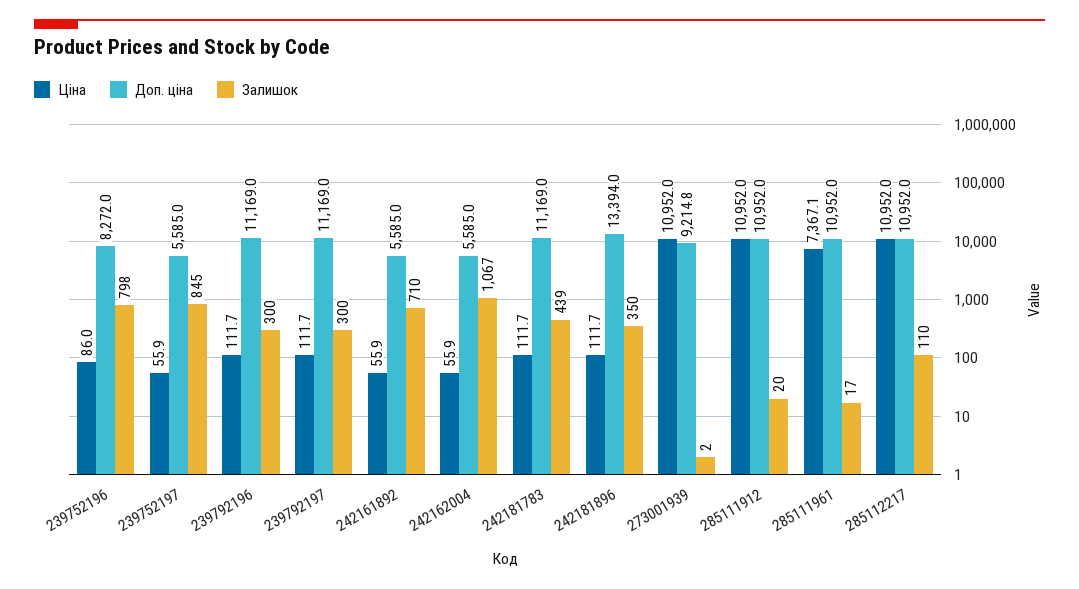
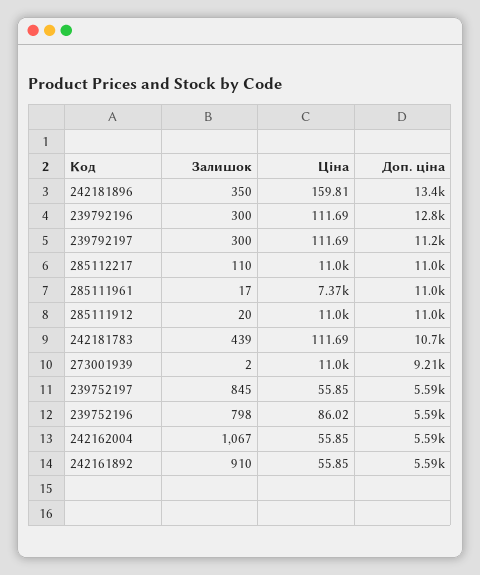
Доп. ціна, 239752196: 8272 -> 5590
Доп. ціна, 239792196: 11169 -> 12800
Залишок, 242161892: 710 -> 910
Доп. ціна, 242181783: 11169 -> 10700
Ціна, 242181896: 111.7 -> 159.81

